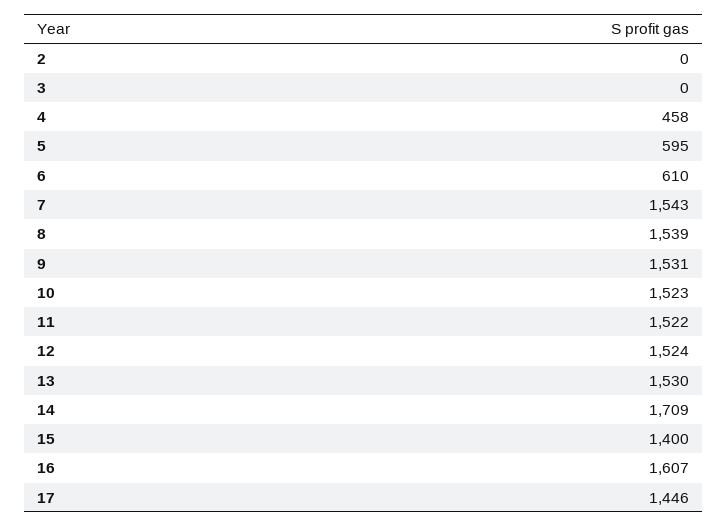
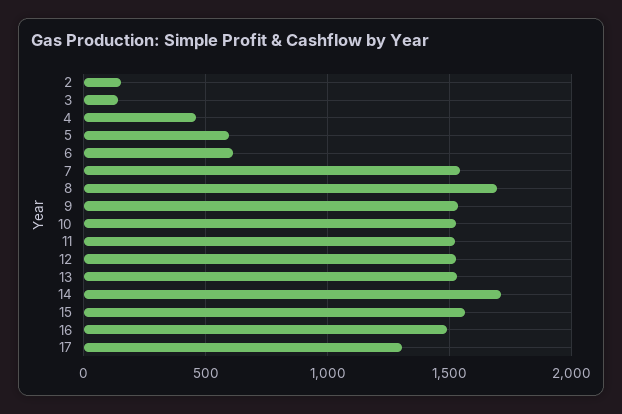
2: 0 -> 150
3: 0 -> 150
8: 1539 -> 1700
15: 1400 -> 1550
16: 1607 -> 1500
17: 1446 -> 1300

